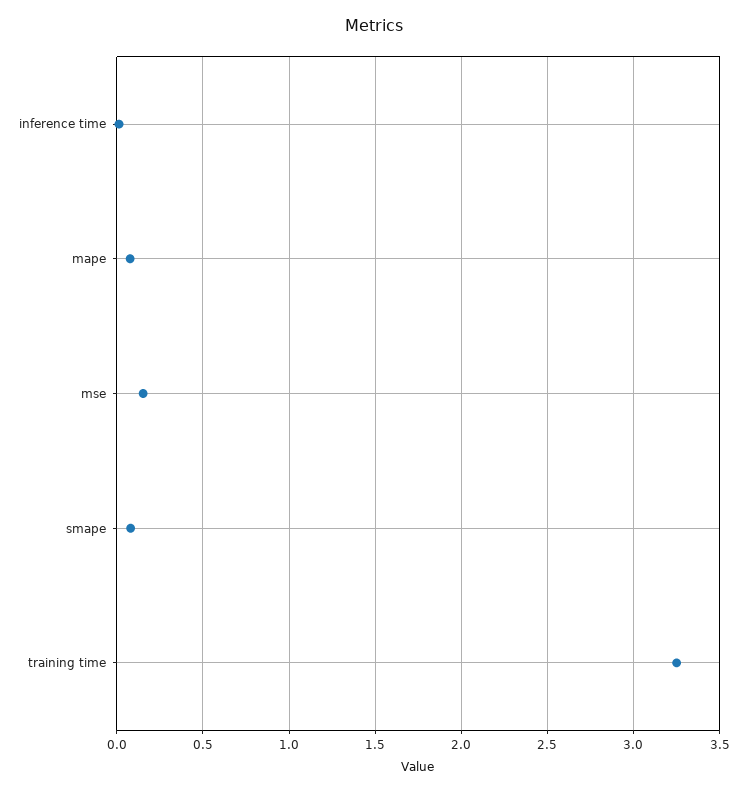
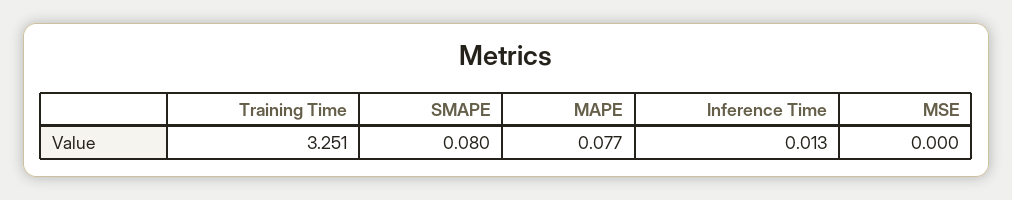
mse: 0.15 -> 0

